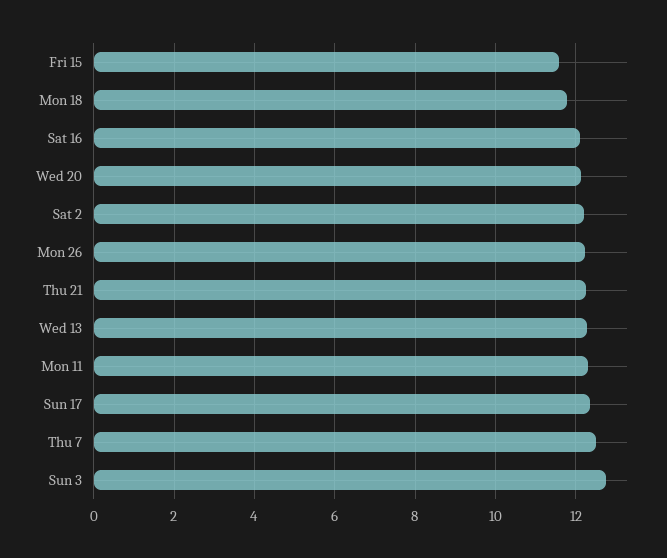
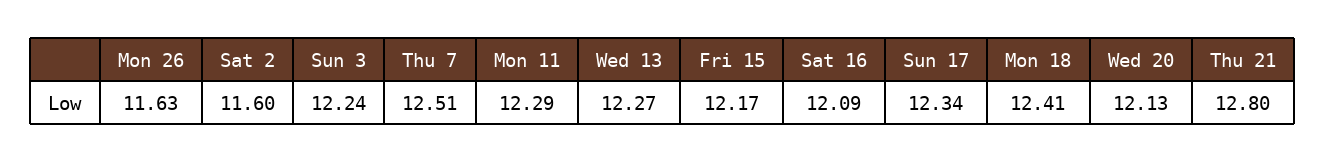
Fri 15: 11.6 -> 12.17
Mon 18: 11.8 -> 12.41
Sat 2: 12.2 -> 11.6
Mon 26: 12.2 -> 11.63
Thu 21: 12.2 -> 12.8
Sun 3: 12.8 -> 12.24

